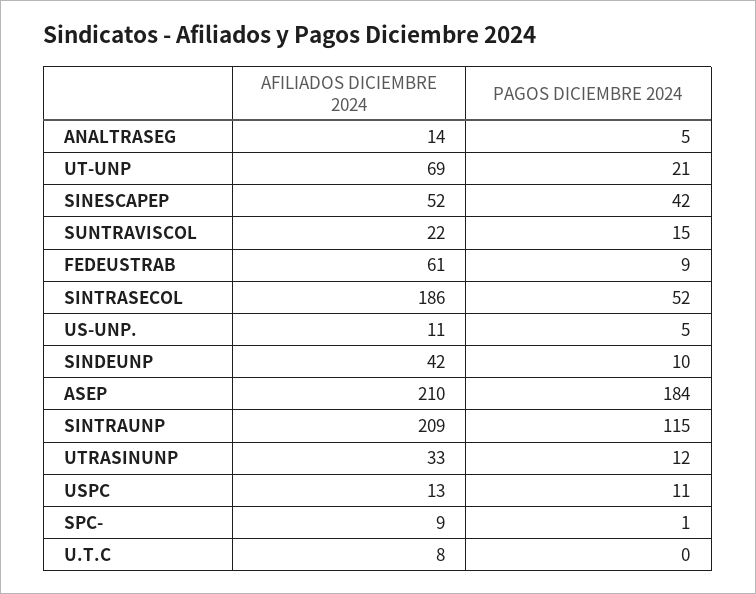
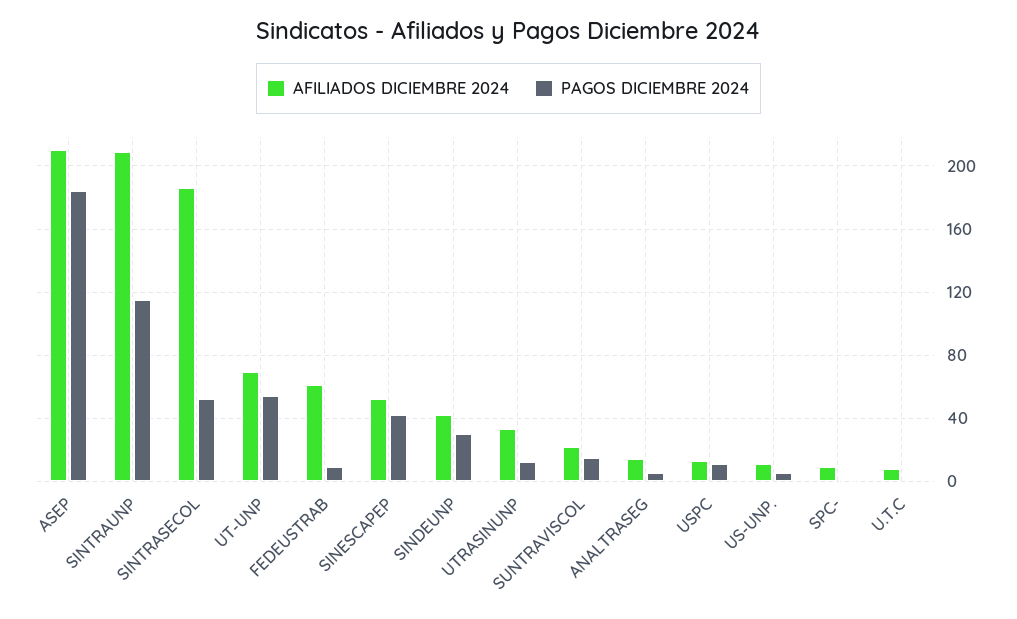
PAGOS DICIEMBRE 2024, UT-UNP: 21 -> 55
PAGOS DICIEMBRE 2024, SINDEUNP: 10 -> 30

